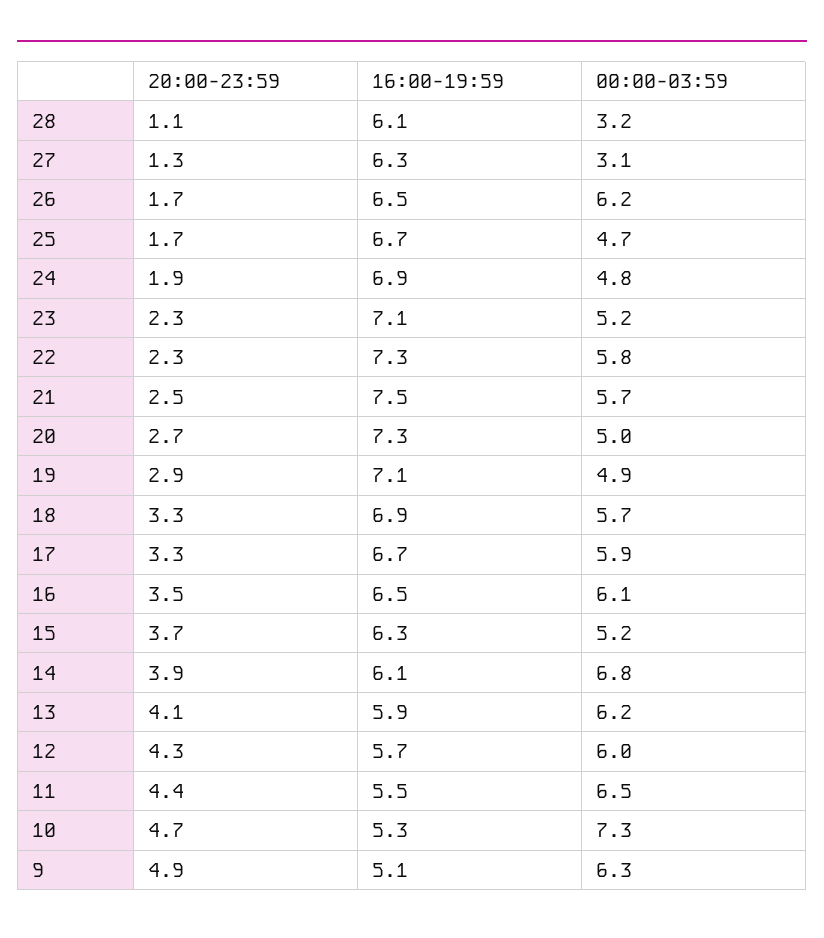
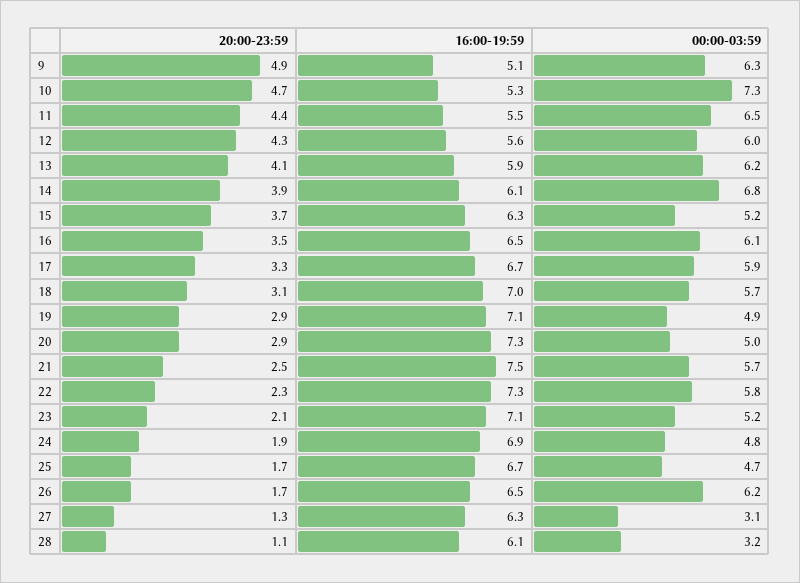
20:00-23:59, 23: 2.3 -> 2.1
20:00-23:59, 20: 2.7 -> 2.9
20:00-23:59, 18: 3.3 -> 3.1
16:00-19:59, 18: 6.9 -> 7
16:00-19:59, 12: 5.7 -> 5.6

